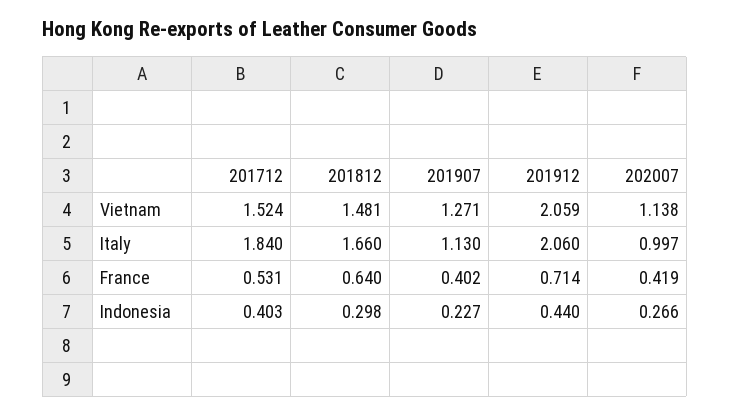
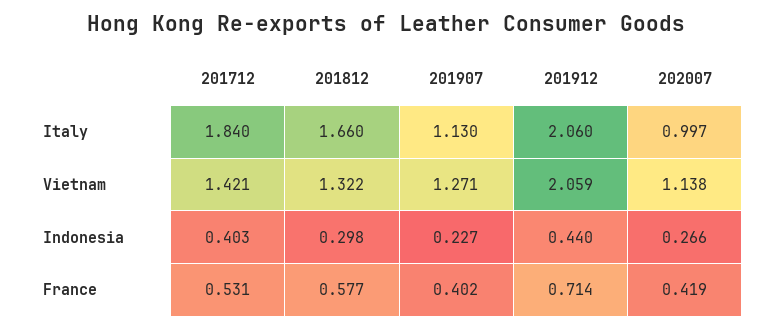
201712, Vietnam: 1.524 -> 1.421
201812, Vietnam: 1.481 -> 1.322
201812, France: 0.64 -> 0.577

